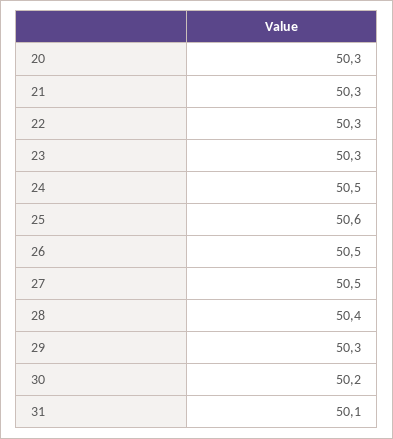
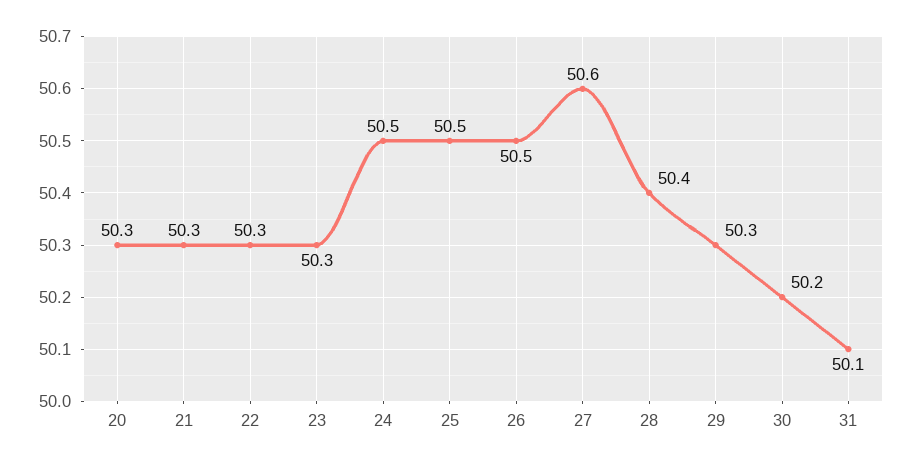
25: 50.6 -> 50.5
27: 50.5 -> 50.6

